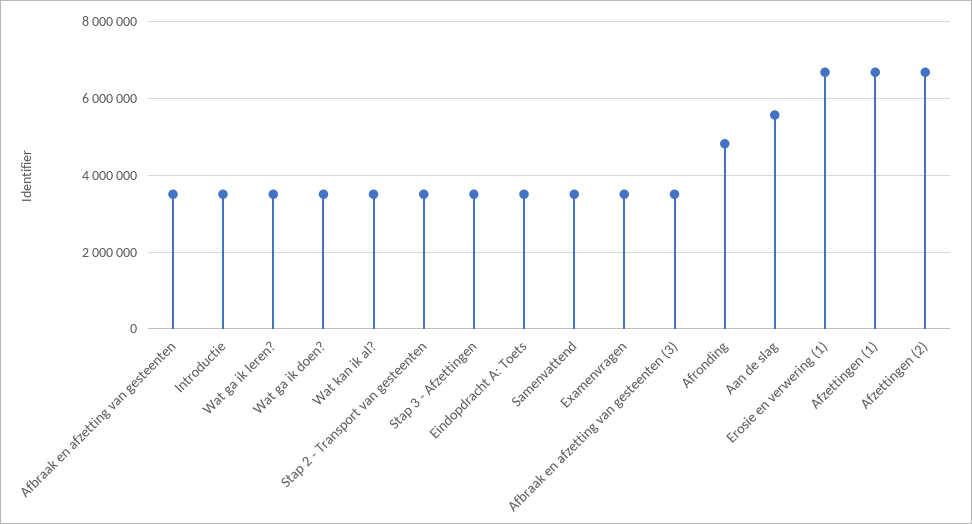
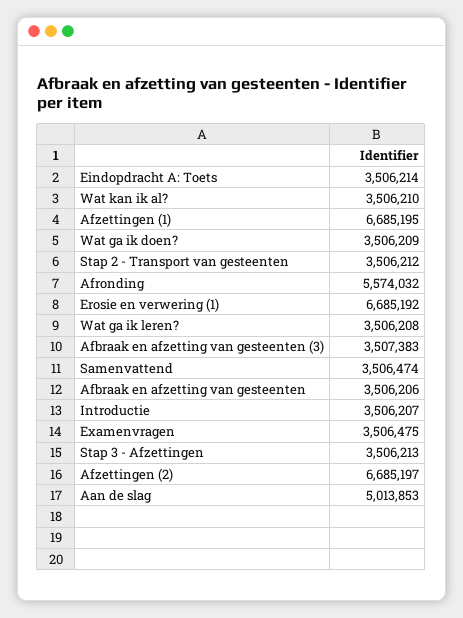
Afronding: 4800000 -> 5574032
Aan de slag: 5600000 -> 5013853

